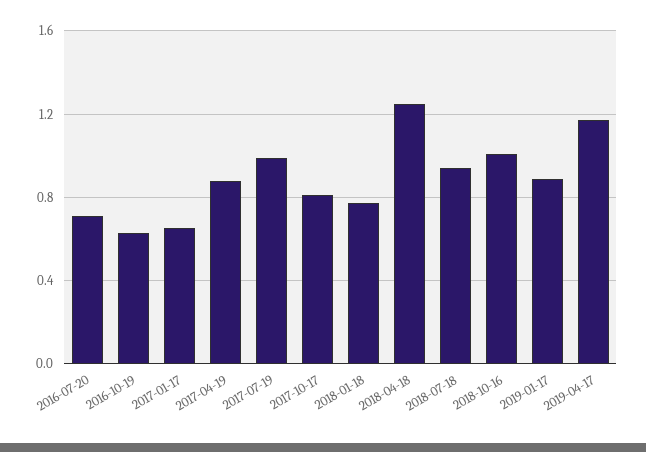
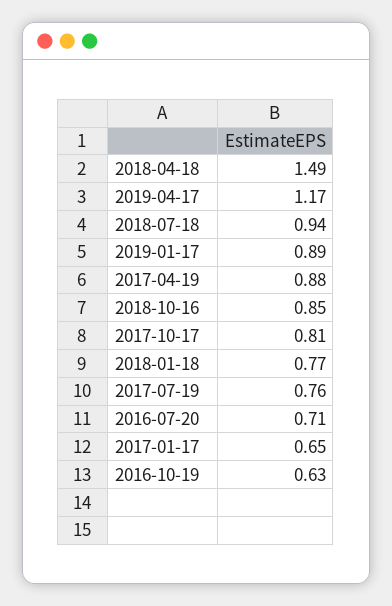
2017-07-19: 1 -> 0.76
2018-04-18: 1.25 -> 1.49
2018-10-16: 1 -> 0.85

